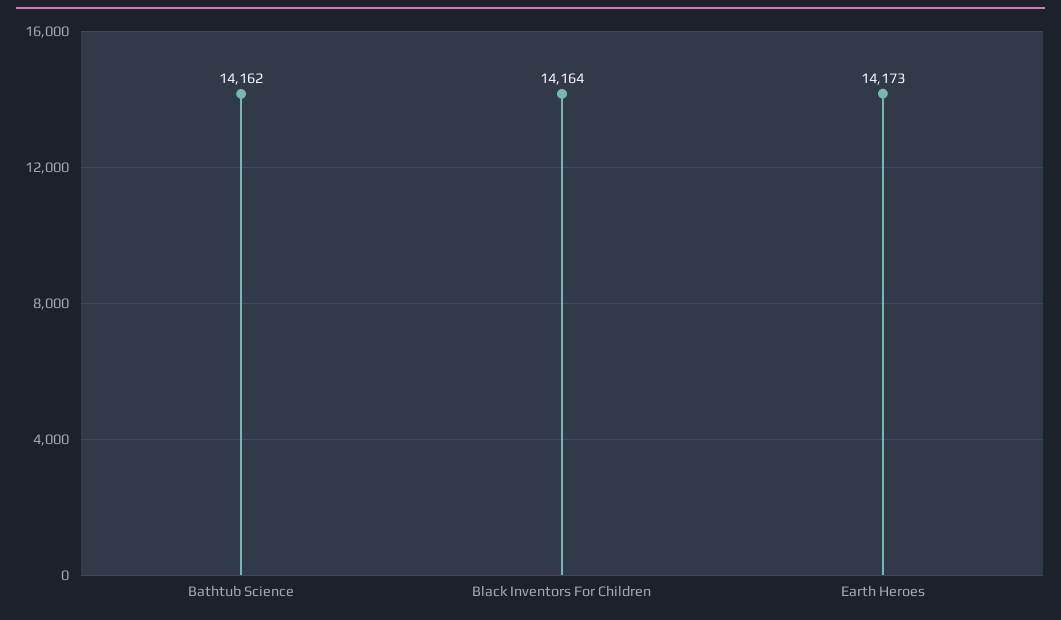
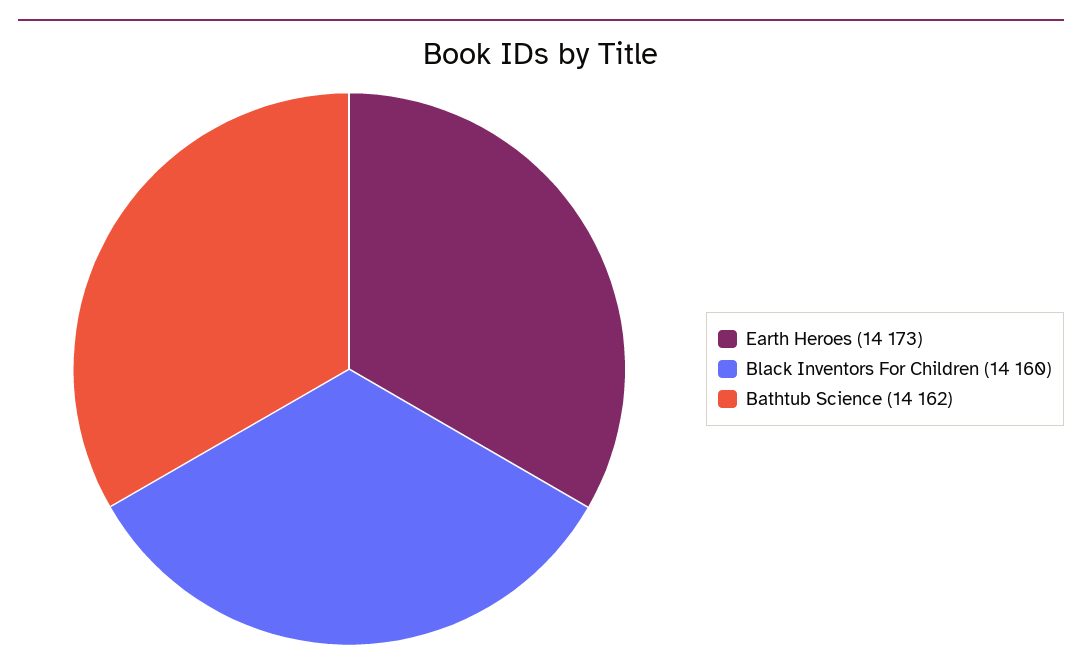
Black Inventors For Children: 14164 -> 14160

